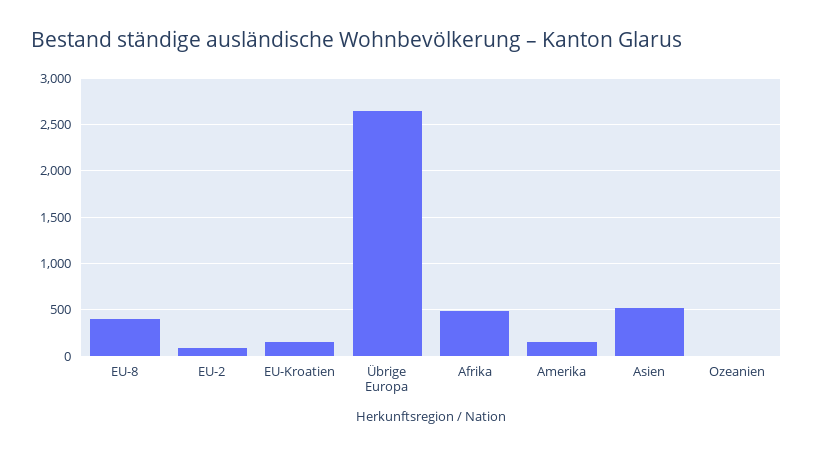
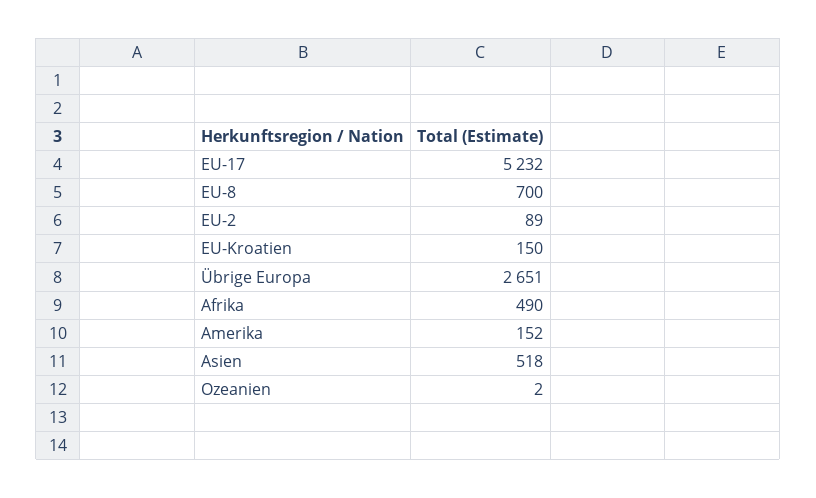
EU-8: 400 -> 700
EU-17: none -> 5232

